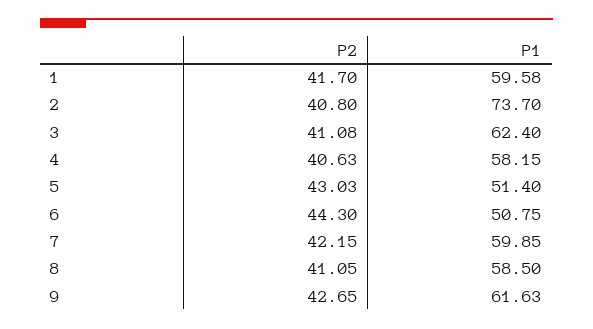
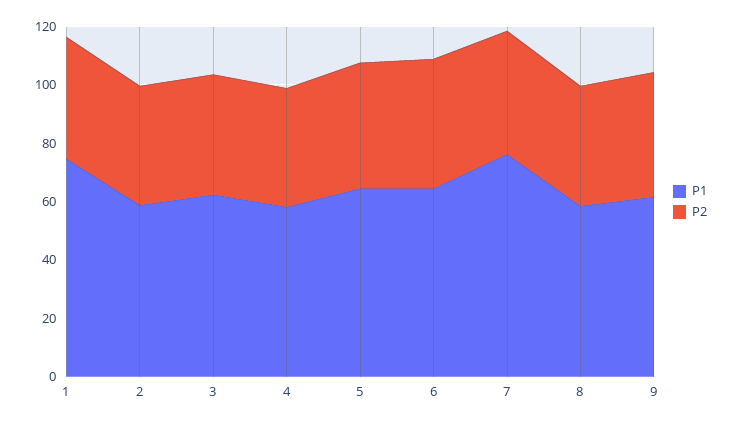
P1, 1: 59.58 -> 75
P1, 2: 73.7 -> 60
P1, 5: 51.4 -> 65
P1, 6: 50.75 -> 65
P1, 7: 59.85 -> 75

